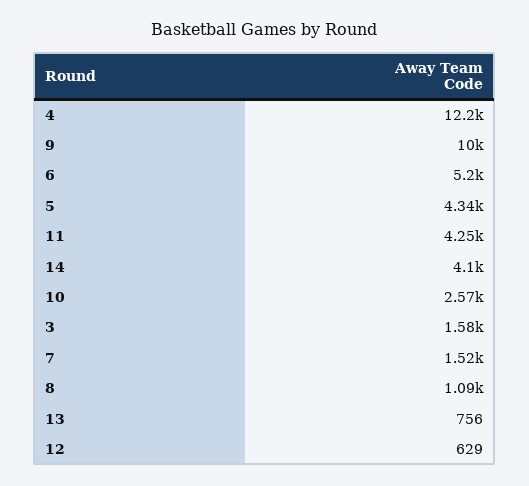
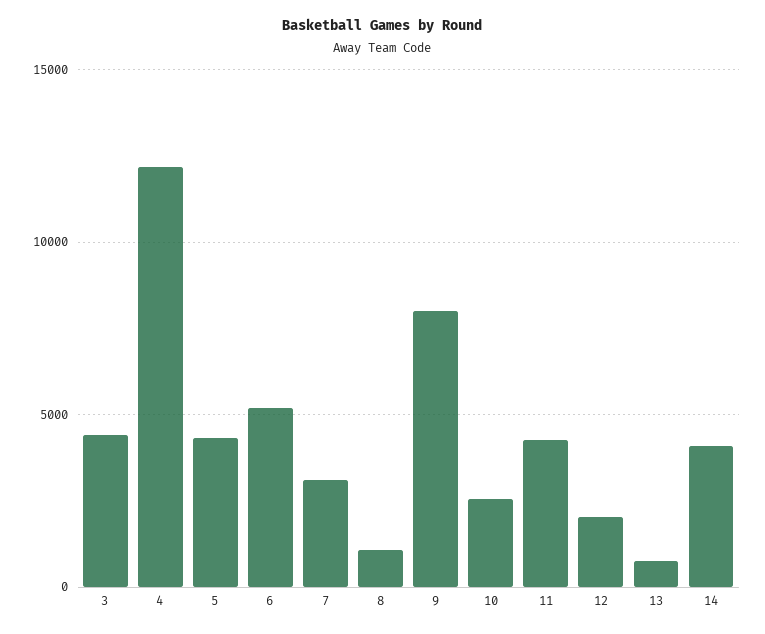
9: 10000 -> 8000
3: 1580 -> 4500
7: 1520 -> 3000
12: 629 -> 2000

